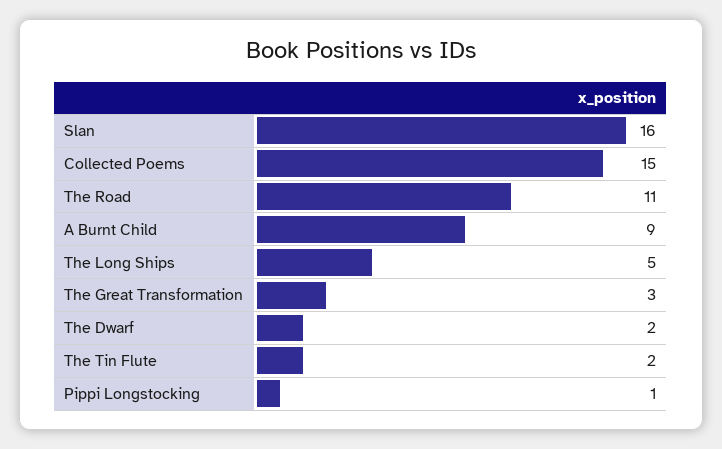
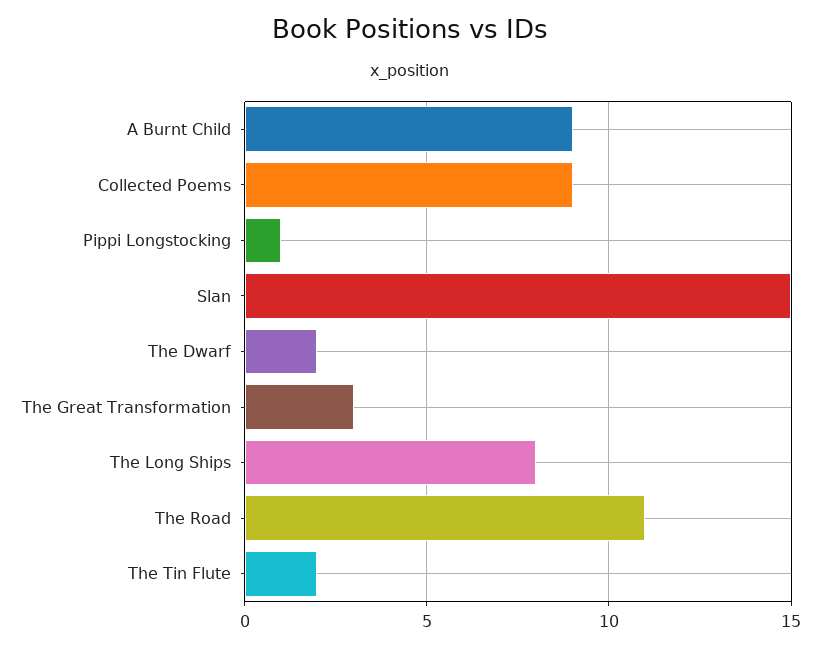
Slan: 16 -> 15
Collected Poems: 15 -> 9
The Long Ships: 5 -> 8

